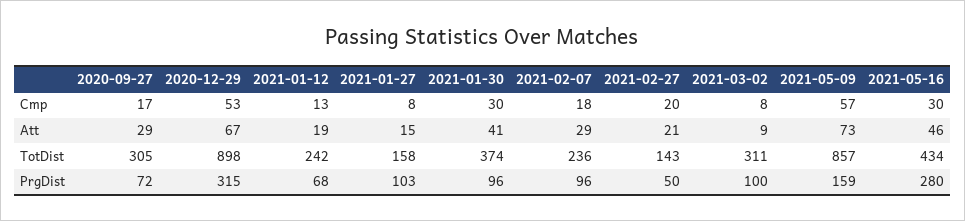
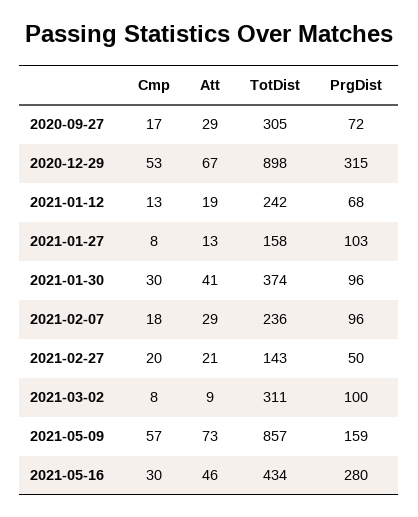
2021-01-27, Att: 15 -> 13

